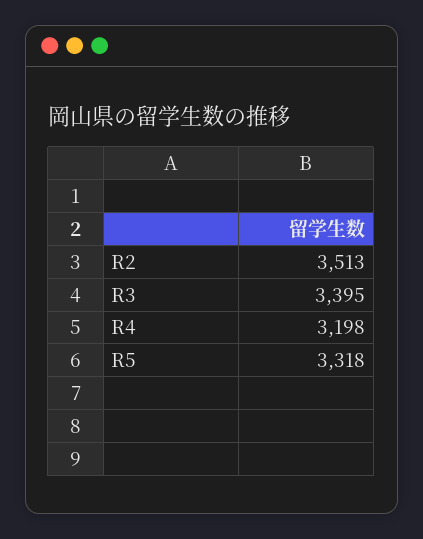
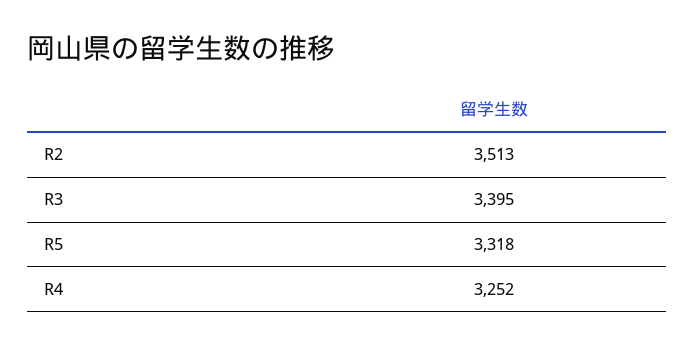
R4: 3198 -> 3252

